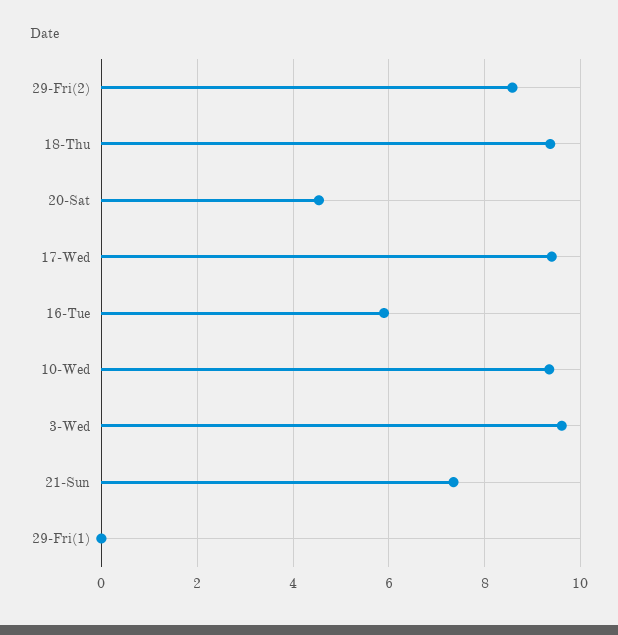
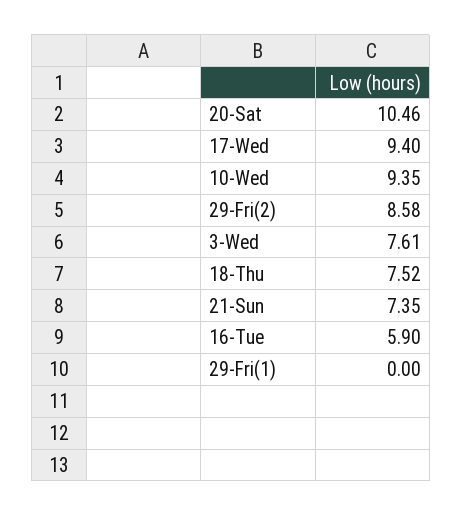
18-Thu: 9.4 -> 7.52
20-Sat: 4.6 -> 10.46
3-Wed: 9.6 -> 7.61

